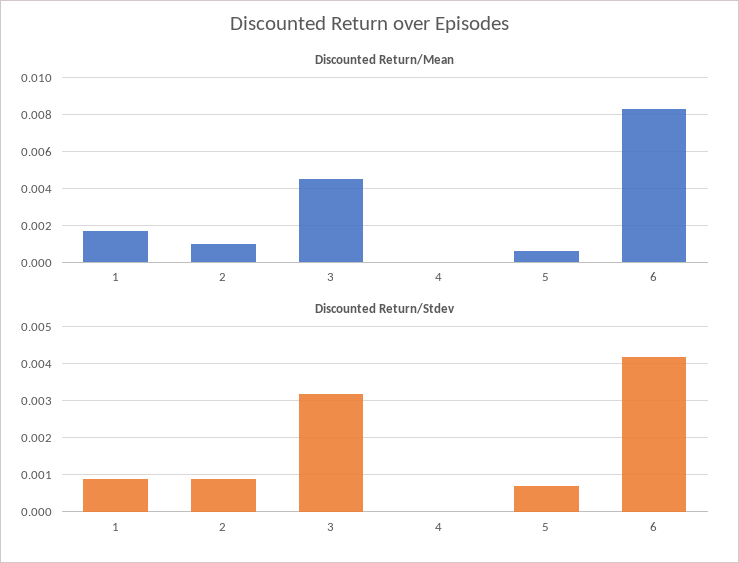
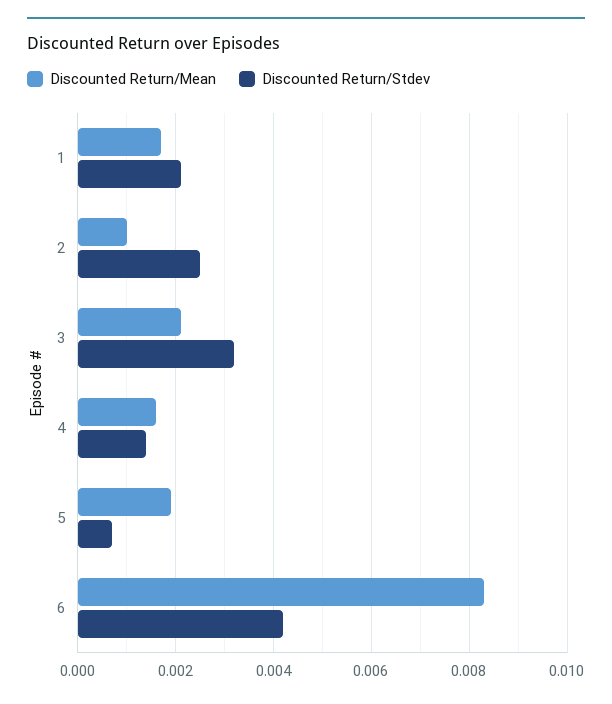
Discounted Return/Mean, 3: 0.0045 -> 0.002
Discounted Return/Mean, 4: 0 -> 0.0015
Discounted Return/Mean, 5: 0.0005 -> 0.002
Discounted Return/Stdev, 1: 0.001 -> 0.002
Discounted Return/Stdev, 2: 0.001 -> 0.0025
Discounted Return/Stdev, 4: 0 -> 0.0015

